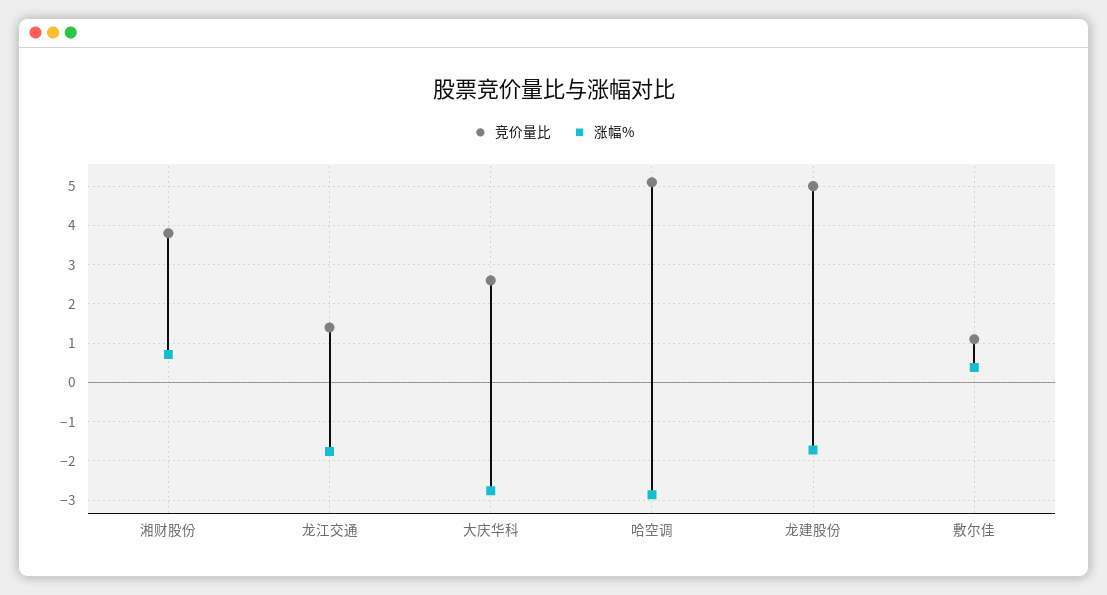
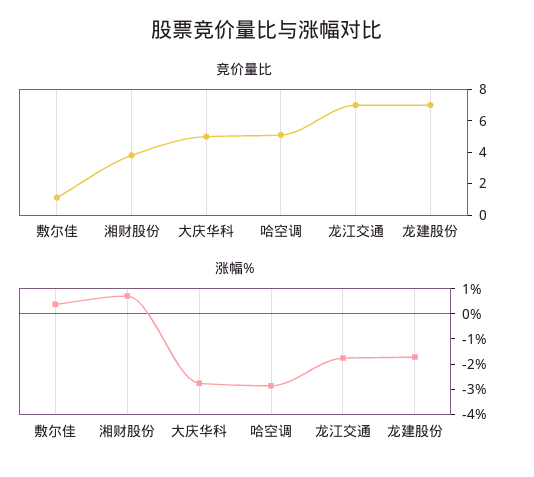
竞价量比, 龙江交通: 1.4 -> 7
竞价量比, 大庆华科: 2.6 -> 5
竞价量比, 龙建股份: 5 -> 7

